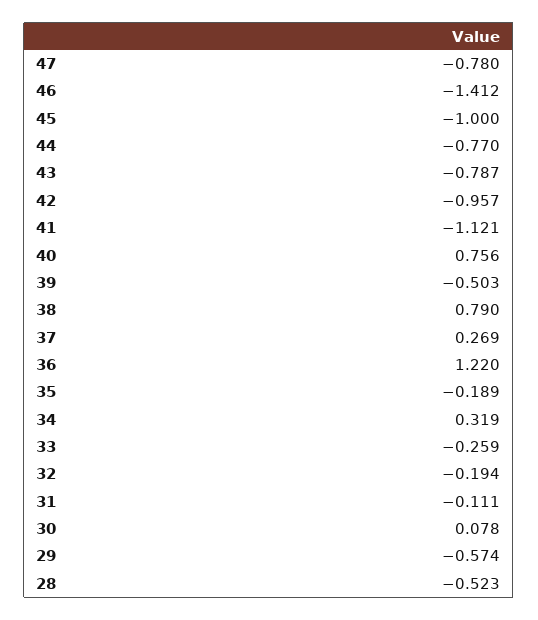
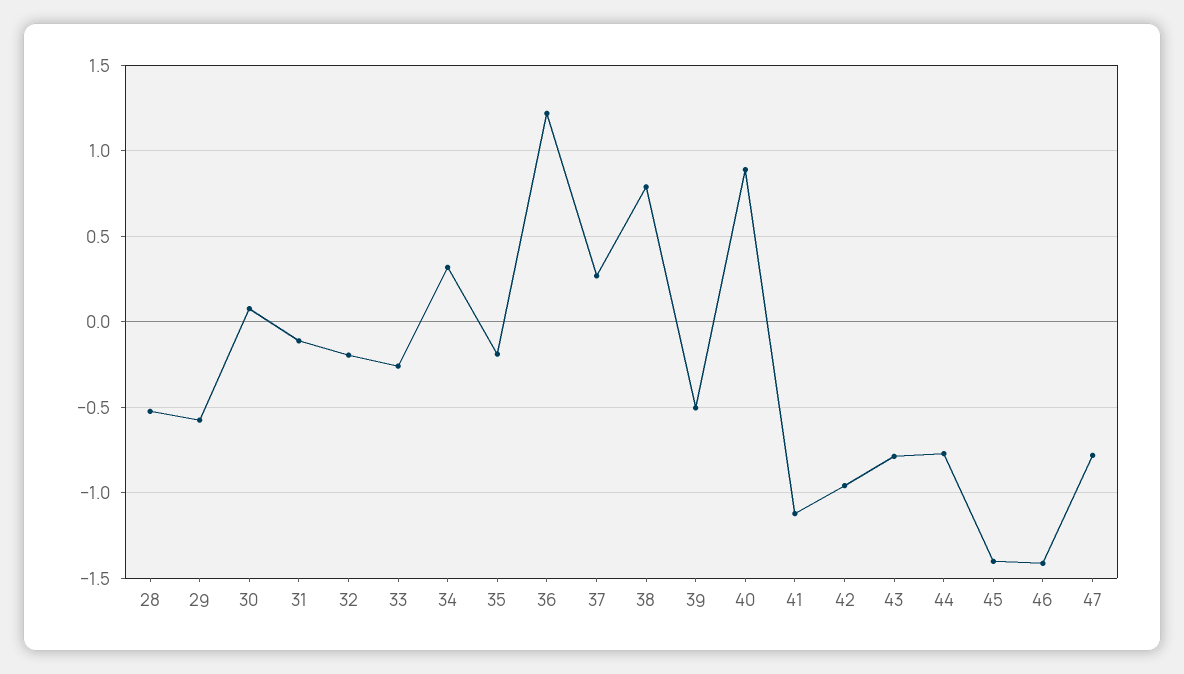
45: -1 -> -1.4
40: 0.756 -> 0.9

